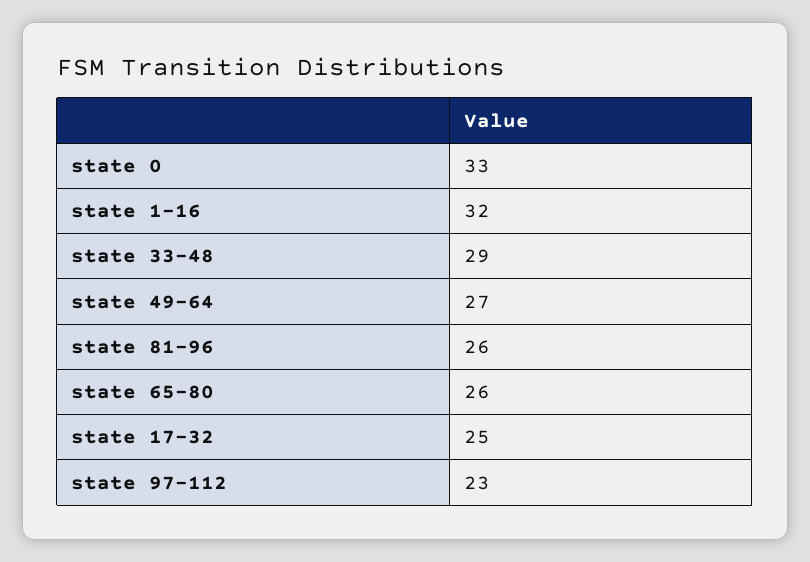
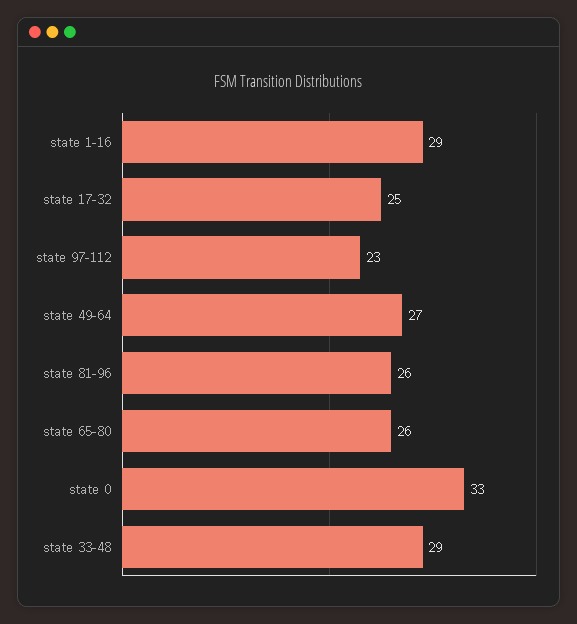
state 1-16: 32 -> 29

